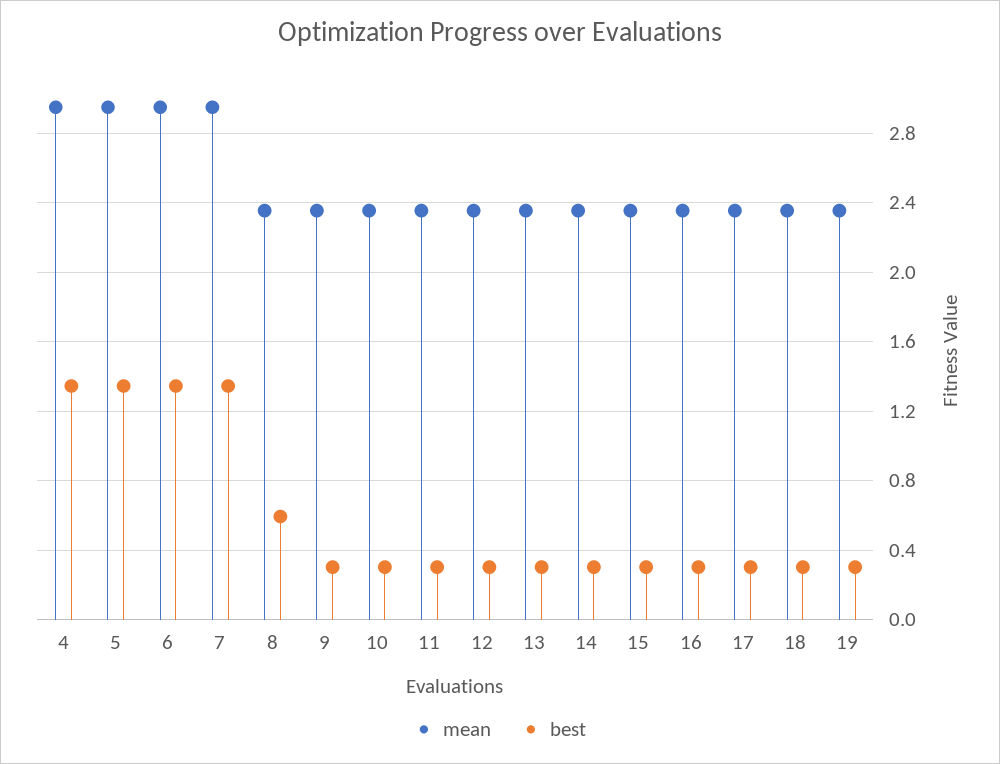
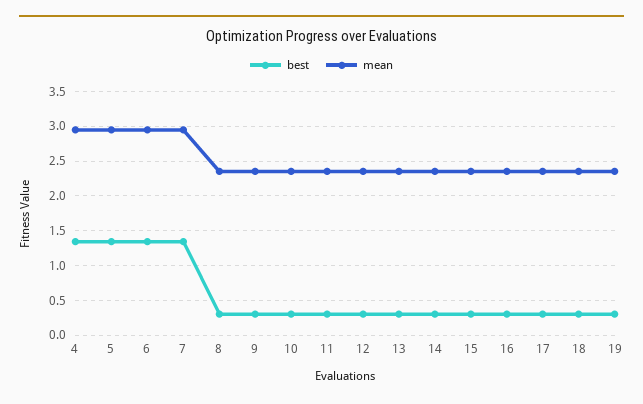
best, 8: 0.6 -> 0.3

